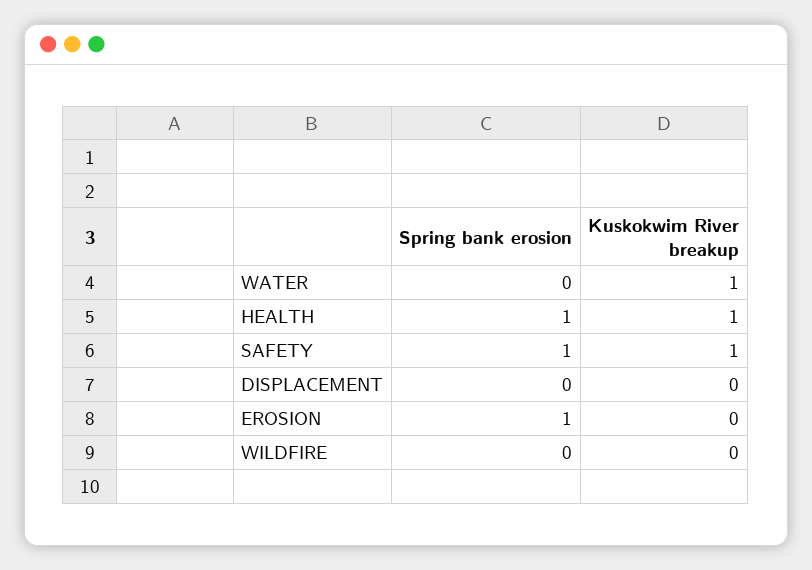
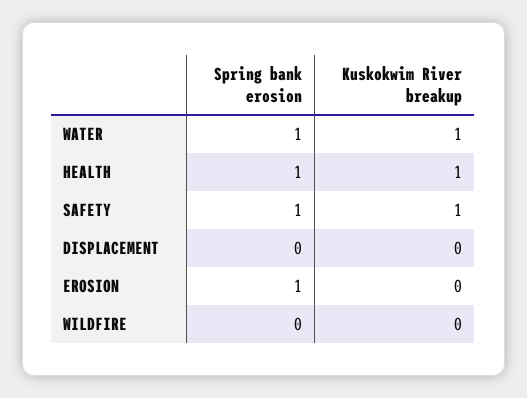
Spring bank erosion, WATER: 0 -> 1

